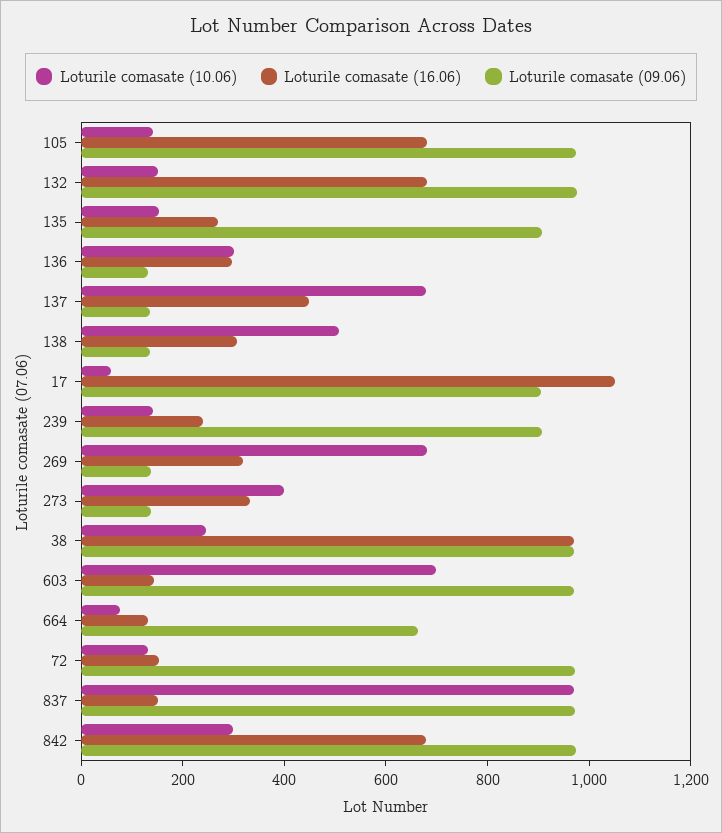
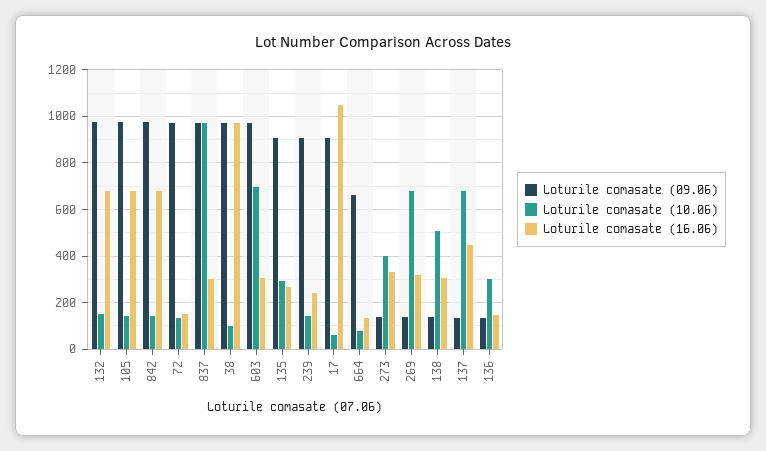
Loturile comasate (10.06), 135: 150 -> 300
Loturile comasate (16.06), 136: 300 -> 150
Loturile comasate (10.06), 38: 250 -> 100
Loturile comasate (16.06), 603: 150 -> 300
Loturile comasate (16.06), 837: 150 -> 300
Loturile comasate (10.06), 842: 300 -> 150

